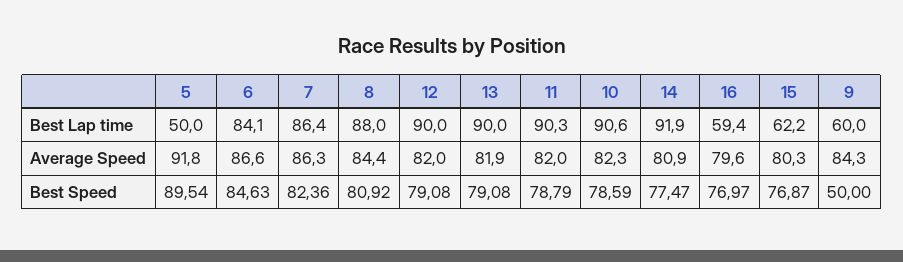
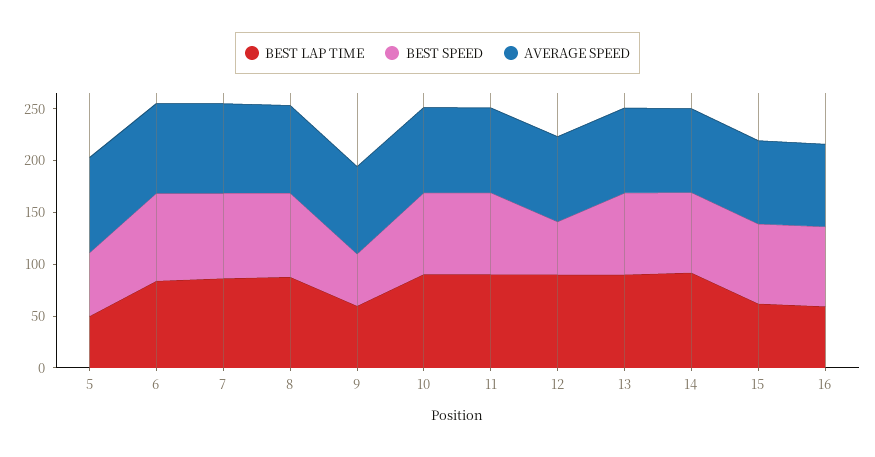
Best Speed, 5: 89.54 -> 60
Best Speed, 12: 79.08 -> 50

